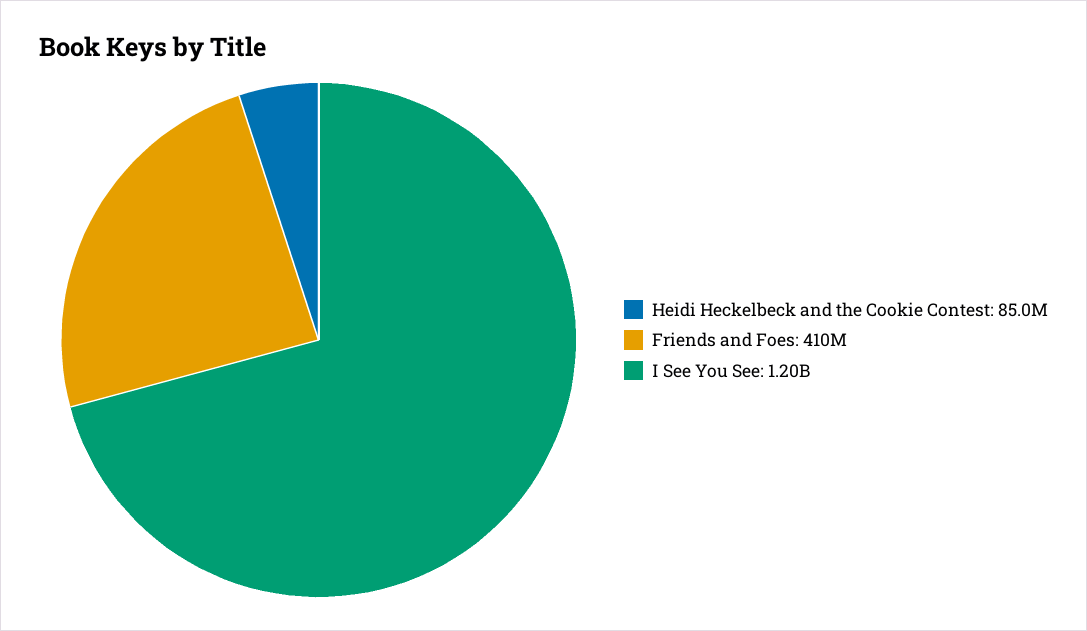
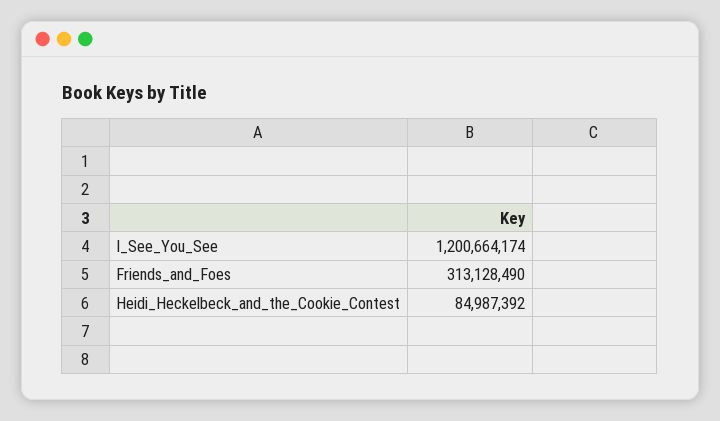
Friends and Foes: 410000000 -> 313128490

